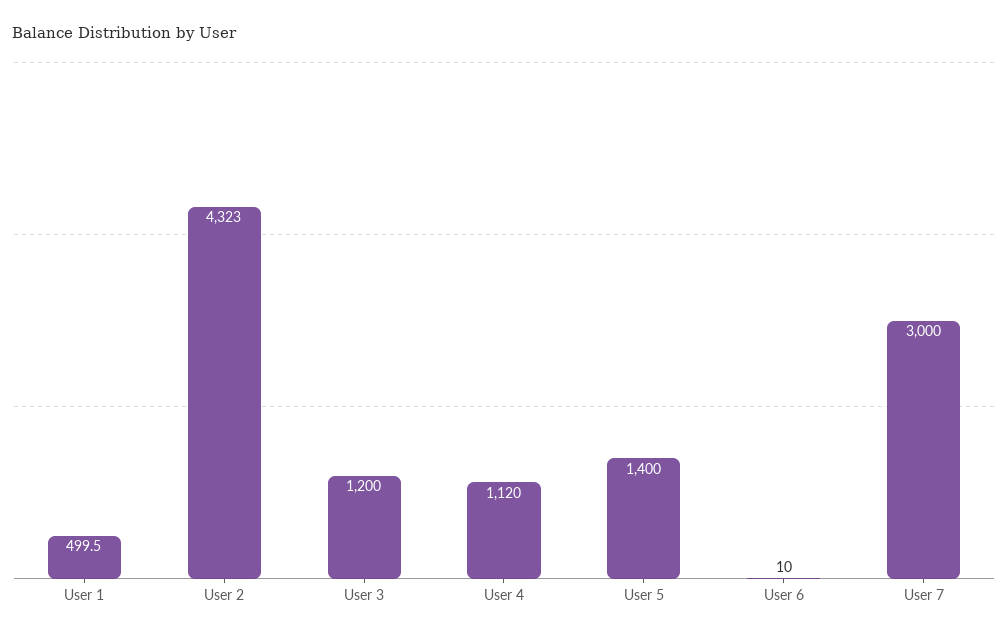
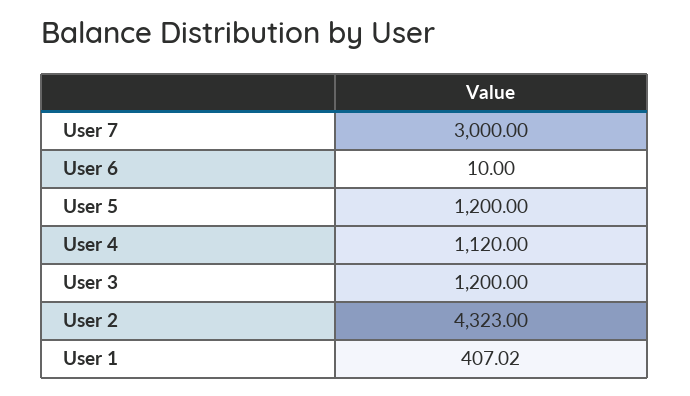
User 1: 499.5 -> 407.02
User 5: 1400 -> 1200

